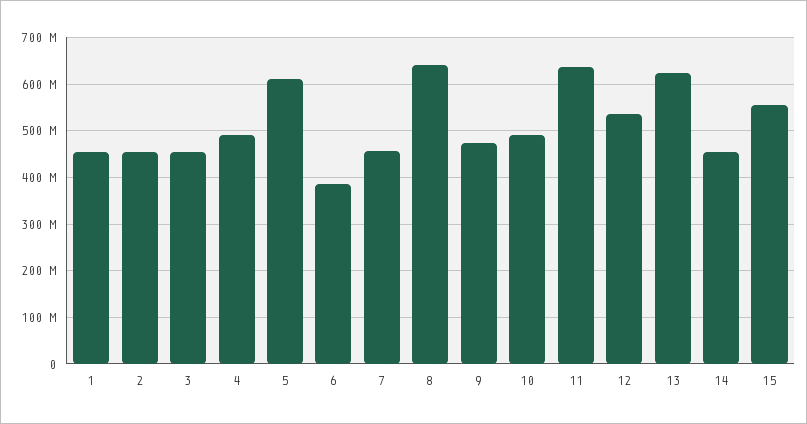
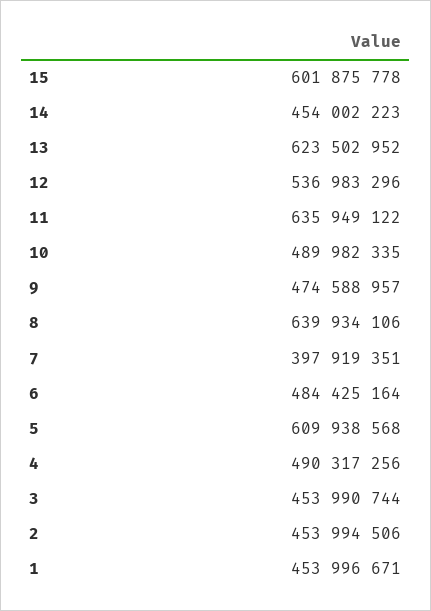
6: 380000000 -> 484425164
7: 460000000 -> 397919351
15: 560000000 -> 601875778

